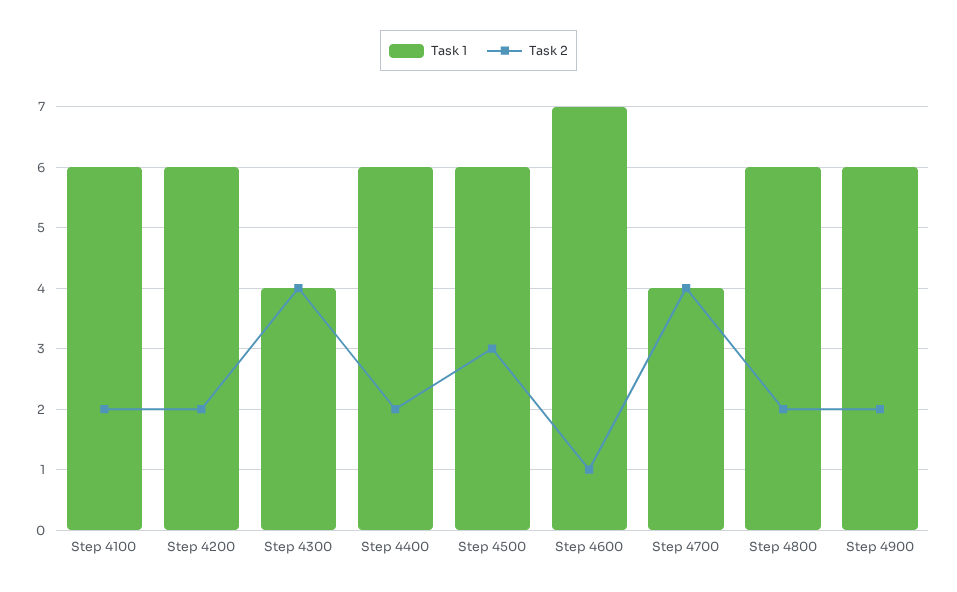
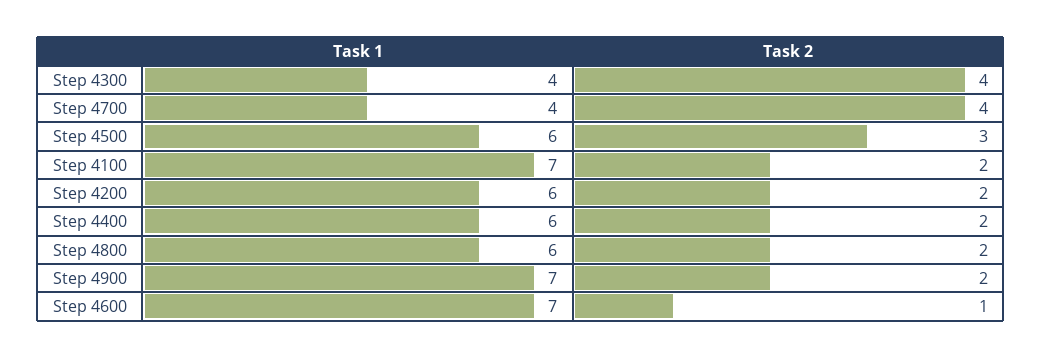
Task 1, Step 4100: 6 -> 7
Task 1, Step 4900: 6 -> 7

